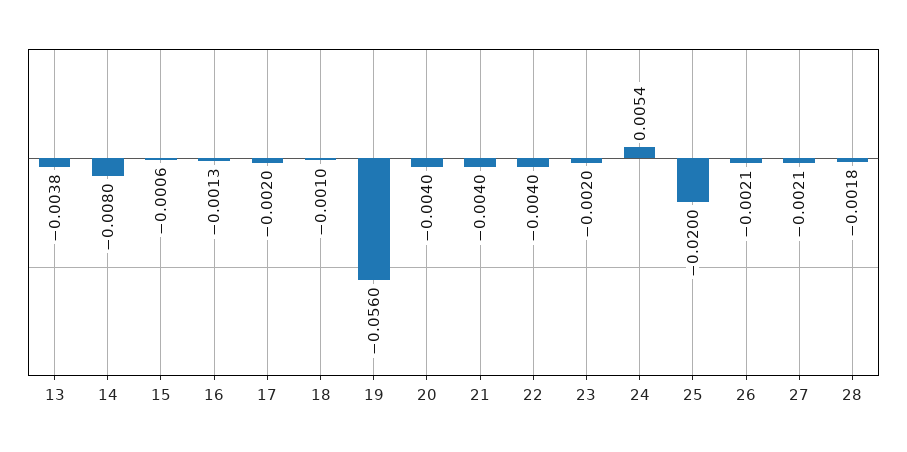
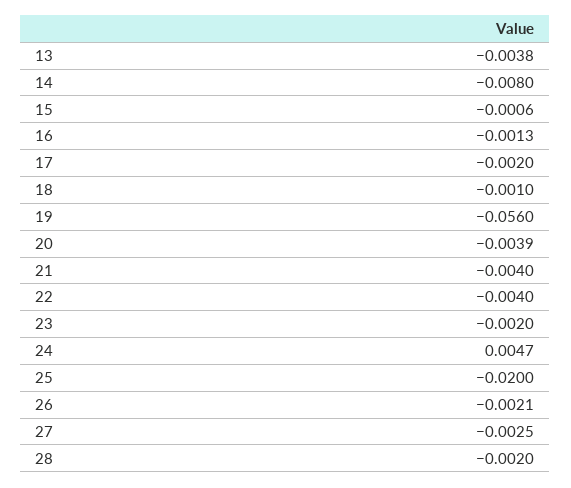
20: -0.004 -> -0.0039
24: 0.0054 -> 0.0047
27: -0.0021 -> -0.0025
28: -0.0018 -> -0.002

